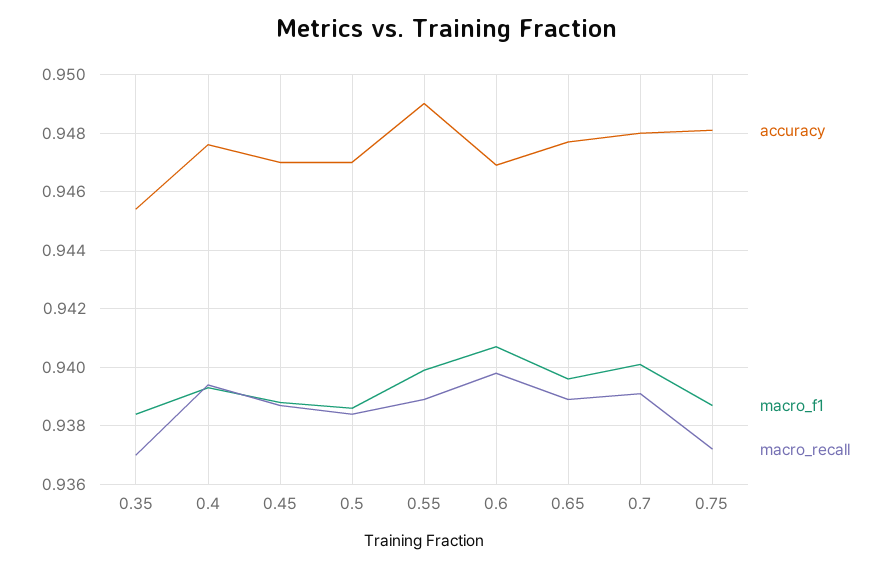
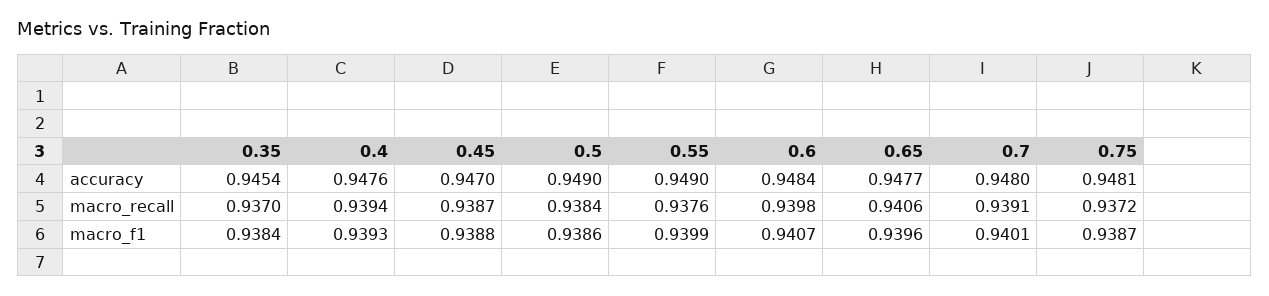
accuracy, 0.5: 0.947 -> 0.949
macro_recall, 0.55: 0.939 -> 0.9376
accuracy, 0.6: 0.947 -> 0.9484
macro_recall, 0.65: 0.939 -> 0.9406

